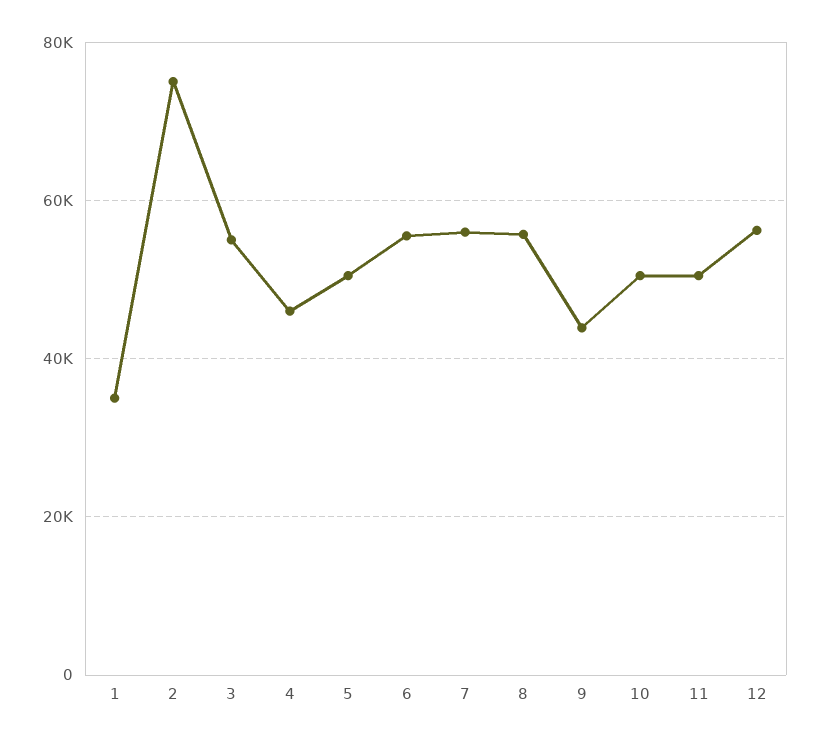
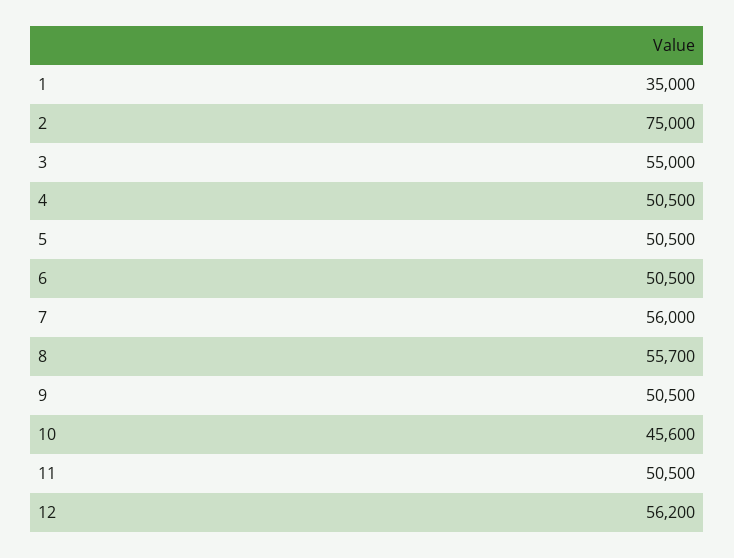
4: 46000 -> 50500
6: 56000 -> 50500
9: 44000 -> 50500
10: 50000 -> 45600

